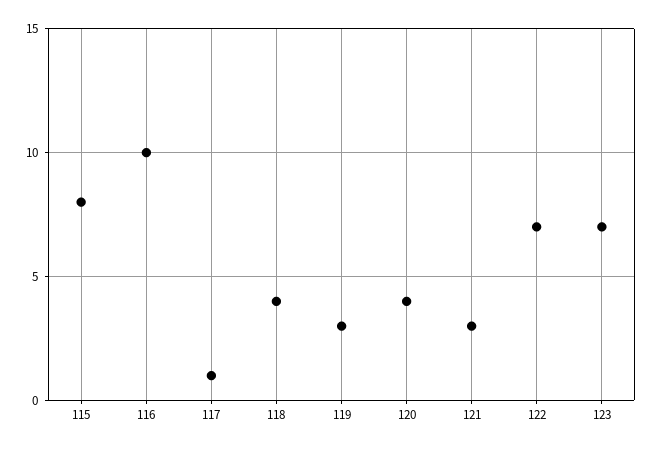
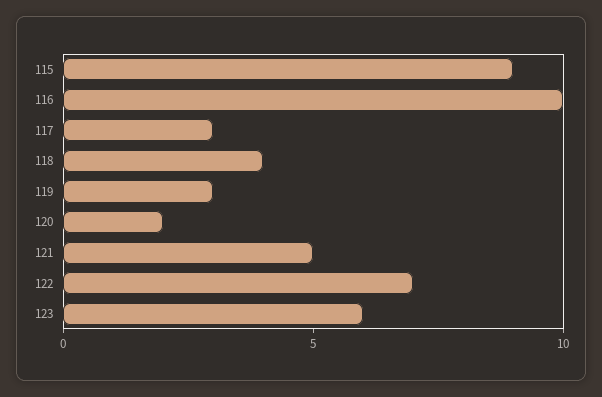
115: 8 -> 9
117: 1 -> 3
120: 4 -> 2
121: 3 -> 5
123: 7 -> 6

